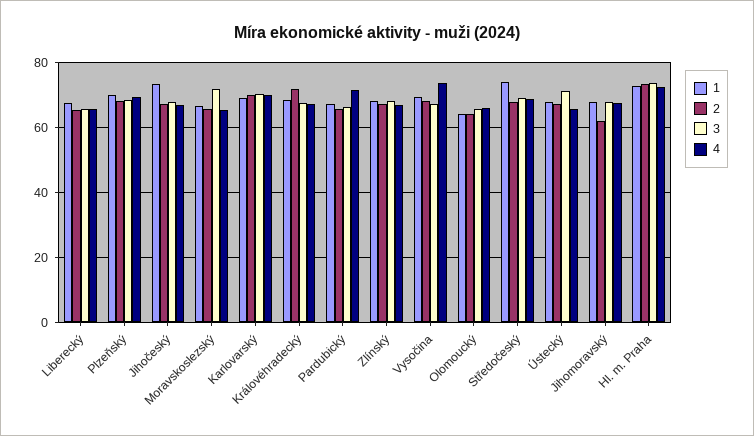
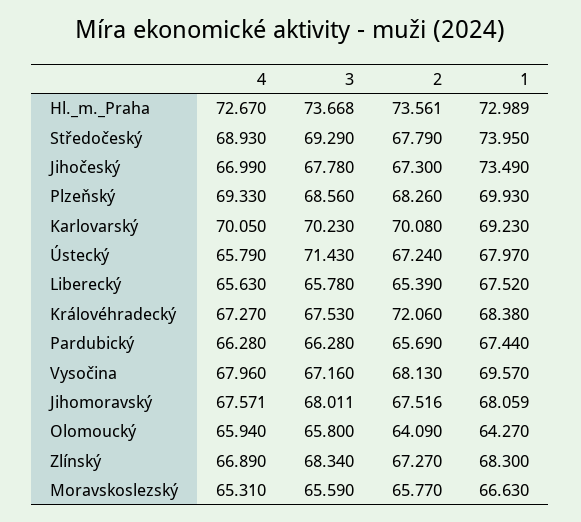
3, Moravskoslezský: 72 -> 65.59
4, Pardubický: 72 -> 66.28
4, Vysočina: 74 -> 67.96
2, Jihomoravský: 62 -> 67.516

